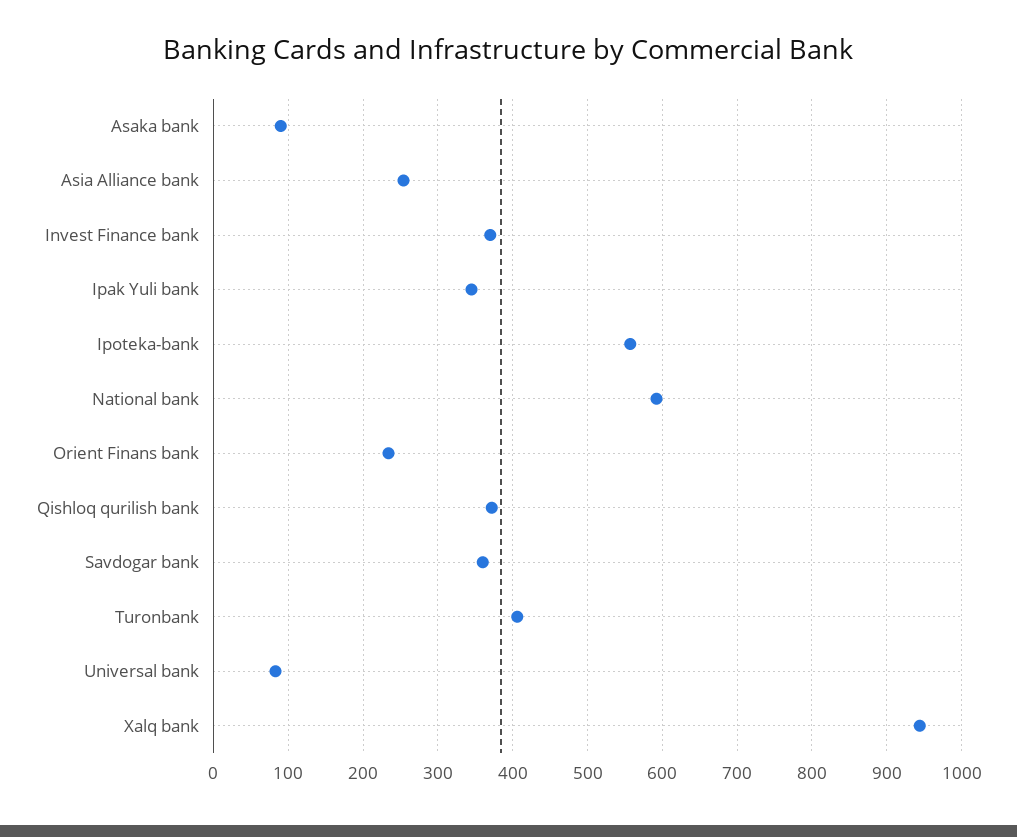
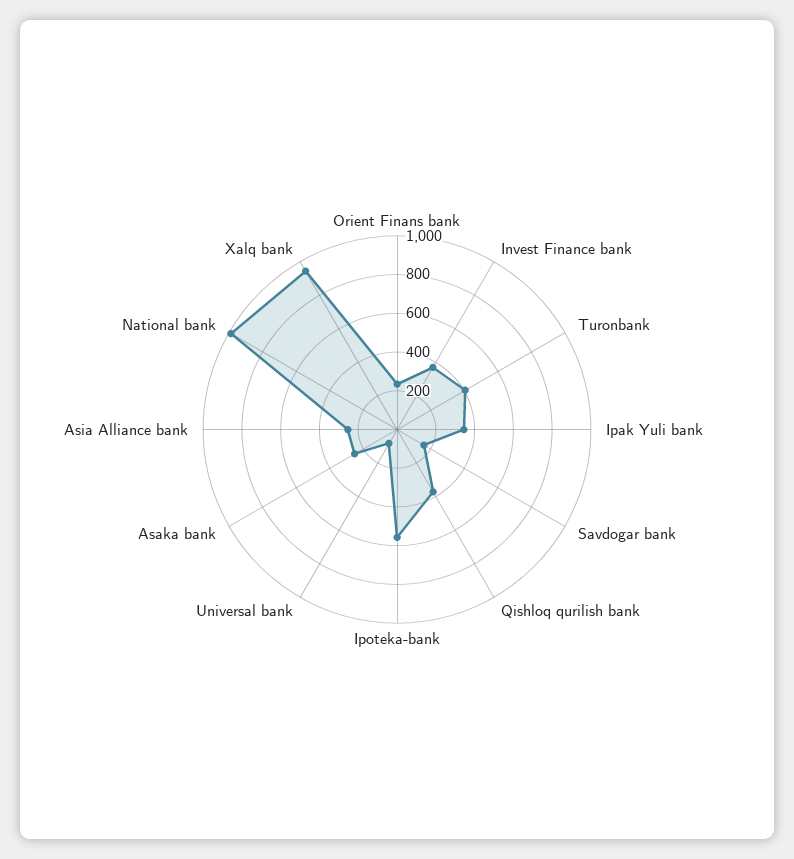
Asaka bank: 90 -> 250
National bank: 590 -> 1000
Savdogar bank: 360 -> 150

